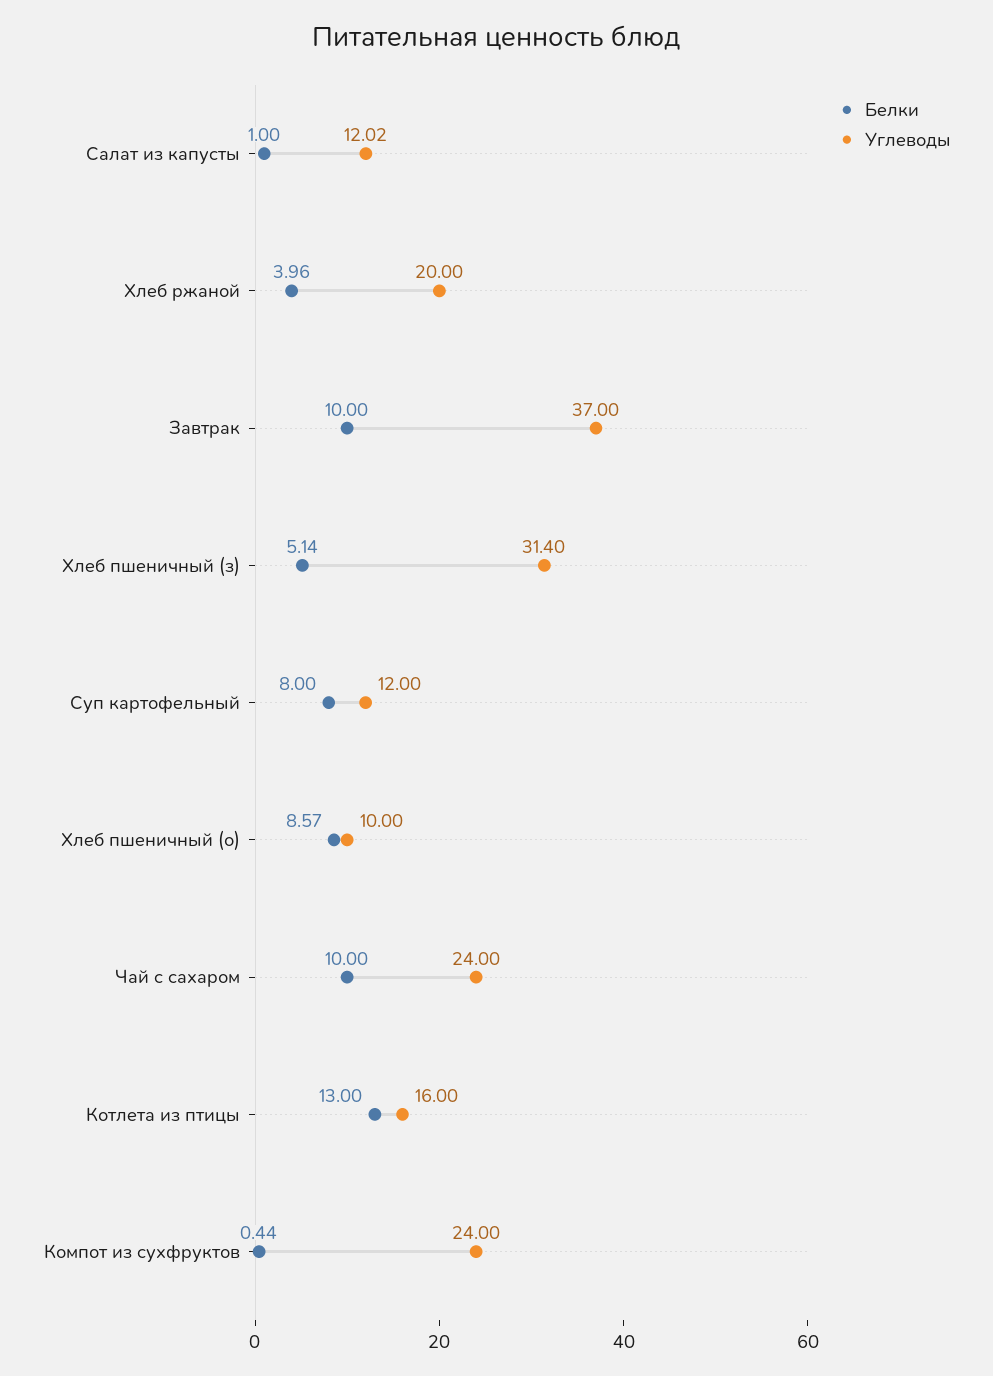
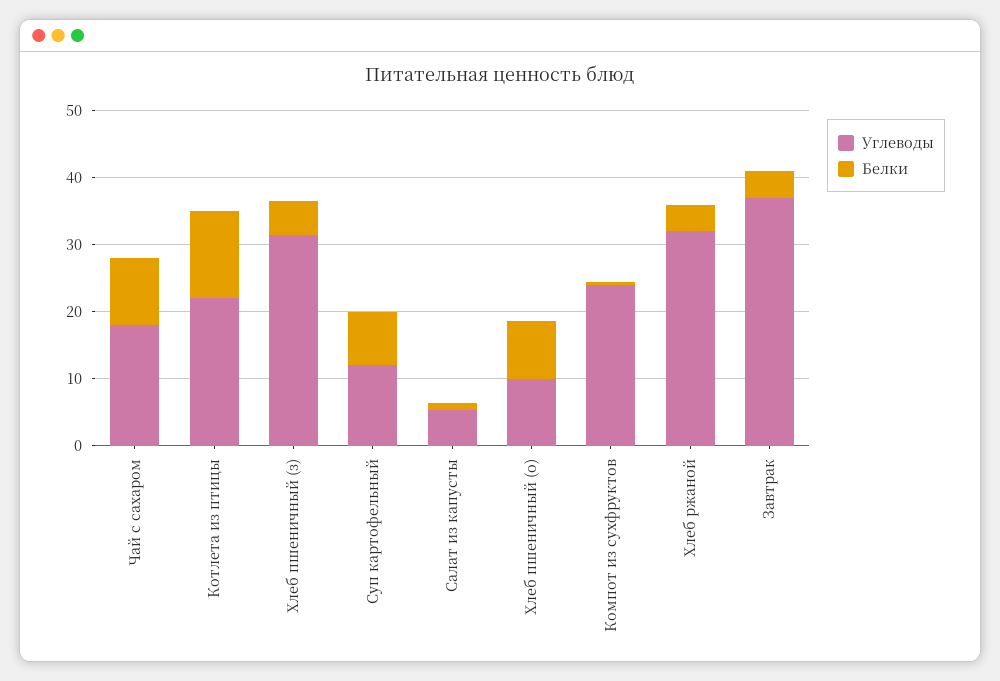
Углеводы, Салат из капусты: 12.02 -> 6
Углеводы, Хлеб ржаной: 20 -> 32
Белки, Завтрак: 10 -> 4
Углеводы, Чай с сахаром: 24 -> 18
Углеводы, Котлета из птицы: 16 -> 22

